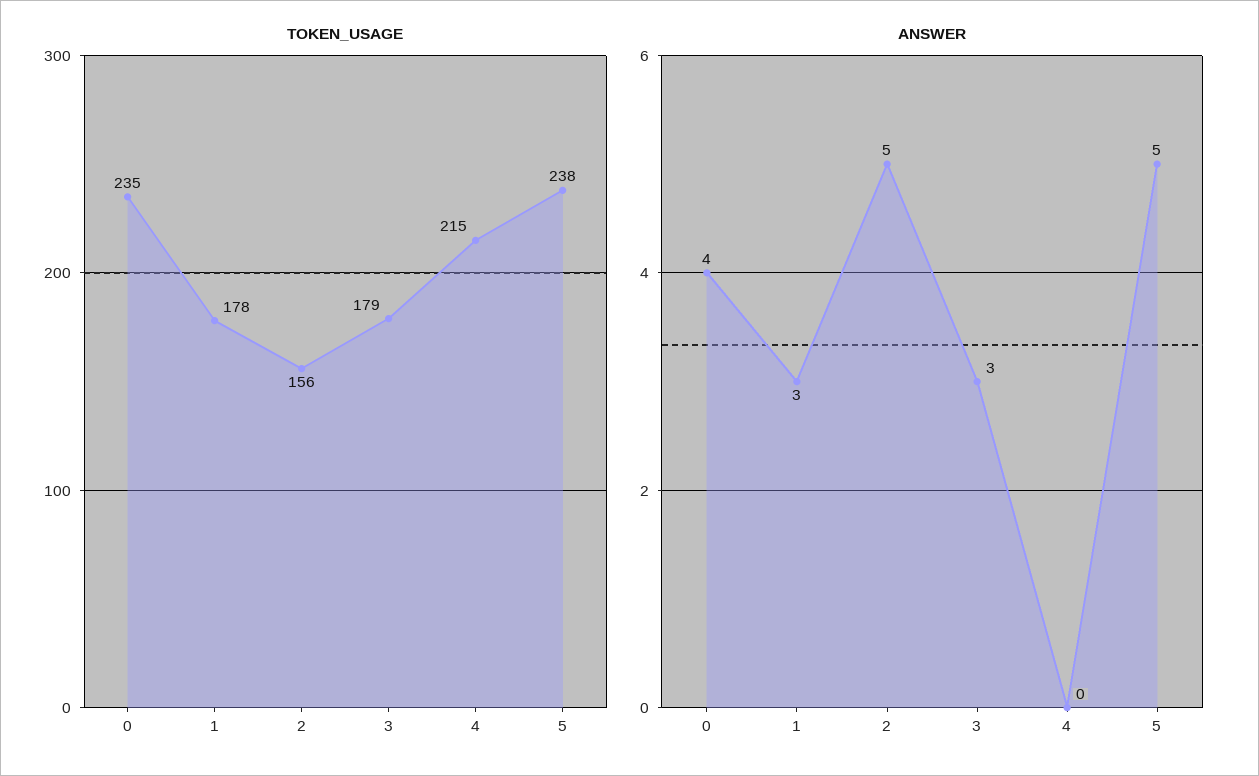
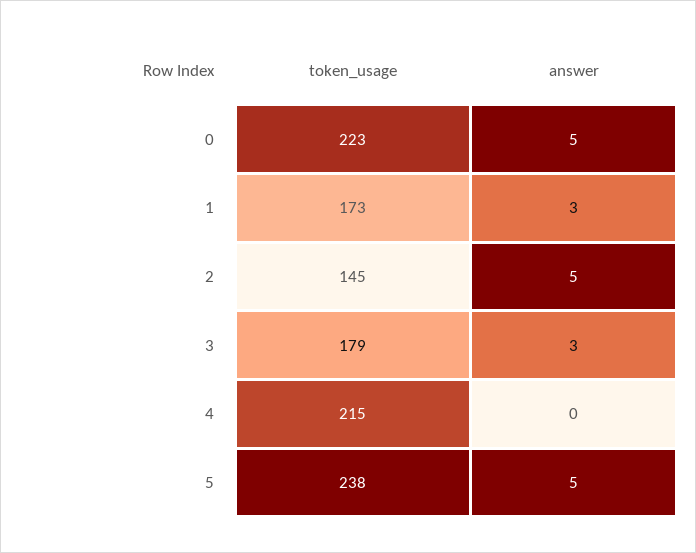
TOKEN_USAGE, 0: 235 -> 223
TOKEN_USAGE, 1: 178 -> 173
TOKEN_USAGE, 2: 156 -> 145
ANSWER, 0: 4 -> 5

